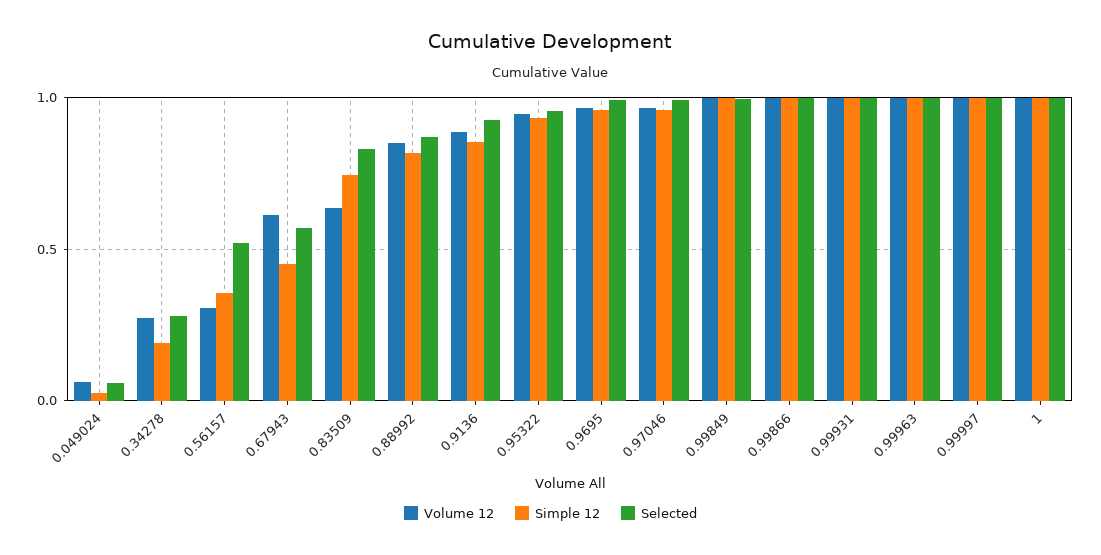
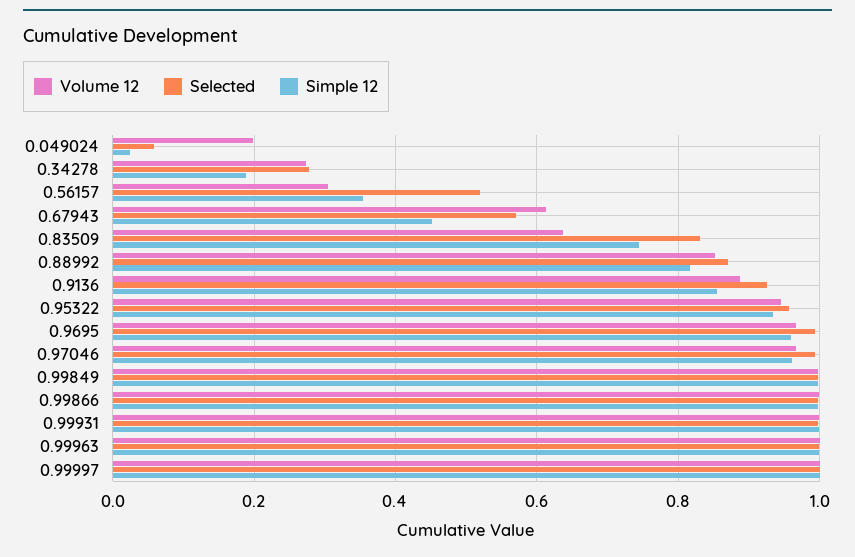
Volume 12, 0.049024: 0.05 -> 0.2
Volume 12, 1: 1 -> none
Simple 12, 1: 1 -> none
Selected, 1: 1 -> none

